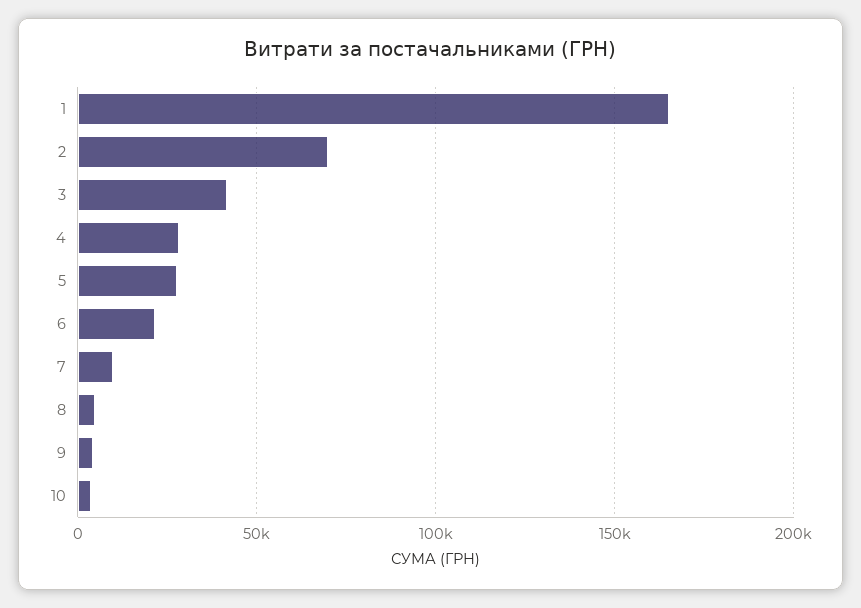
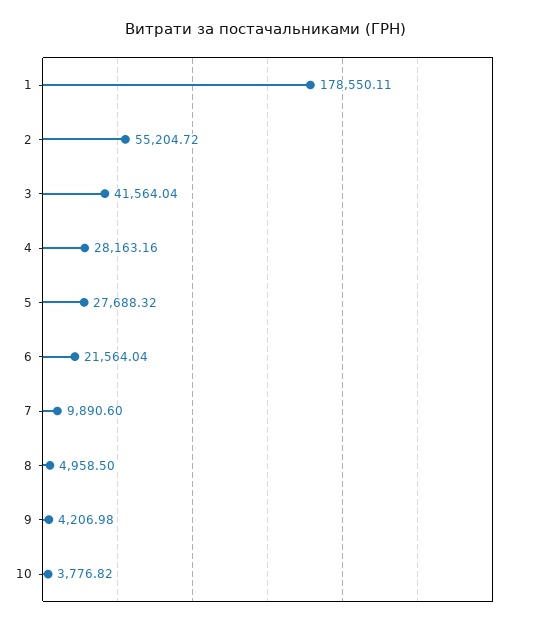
1: 165000 -> 178550.11
2: 70000 -> 55204.72

